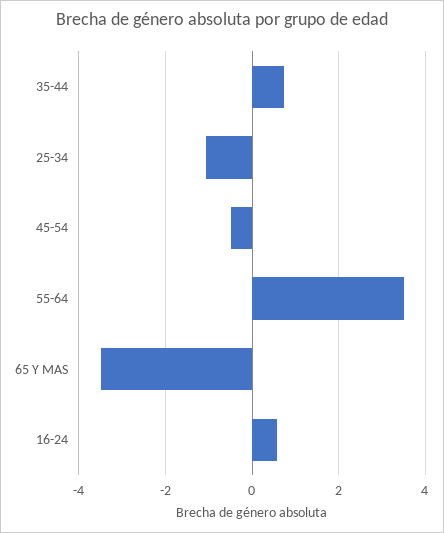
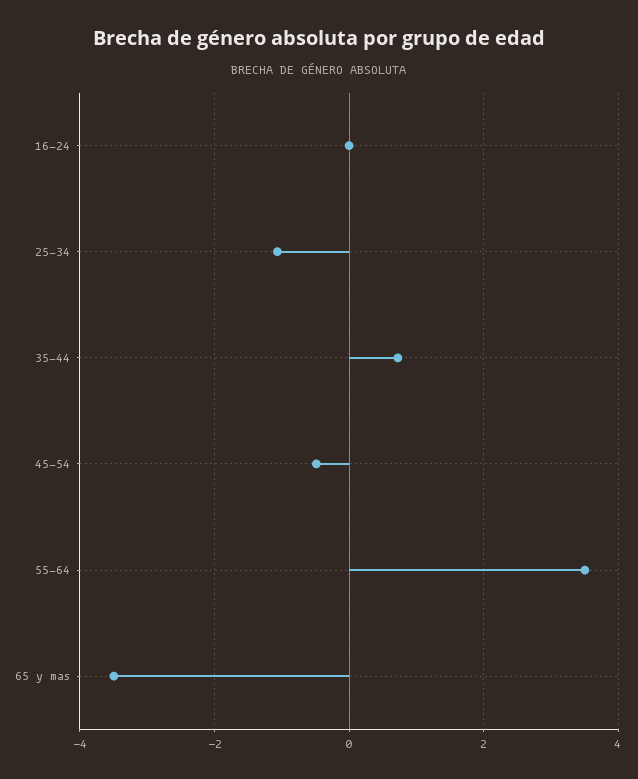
16-24: 0.6 -> 0

